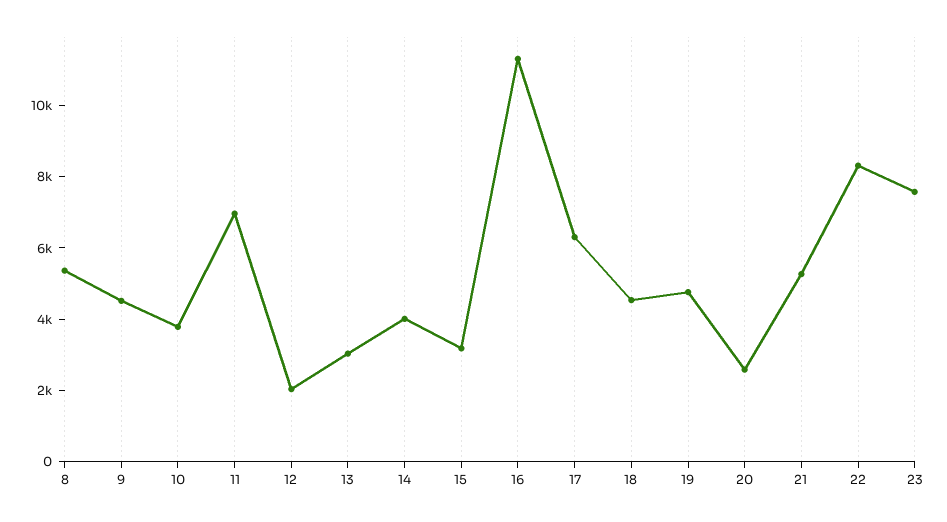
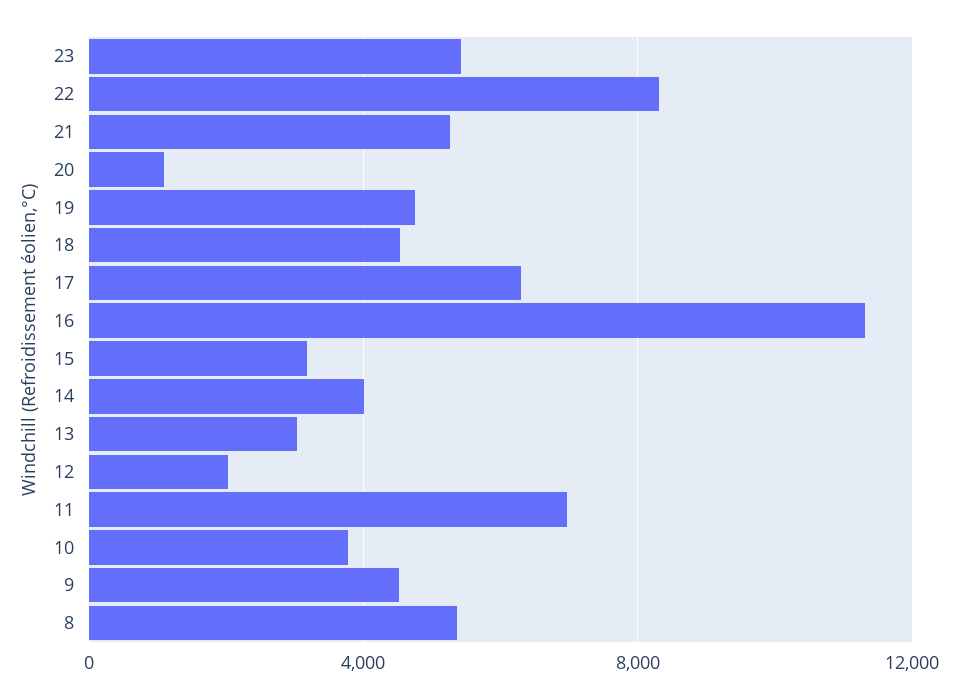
20: 2500 -> 1000
23: 7500 -> 5500

